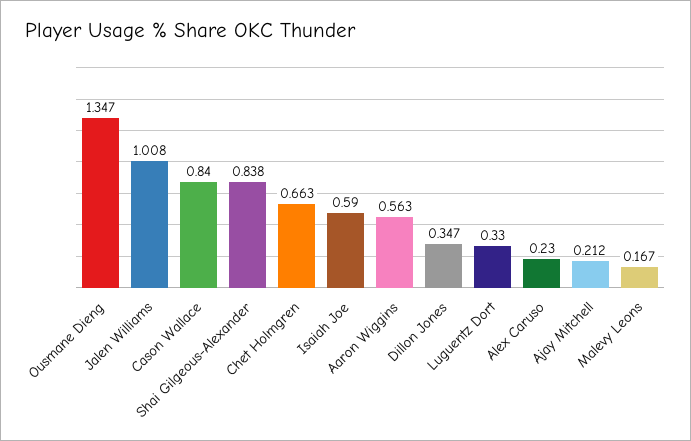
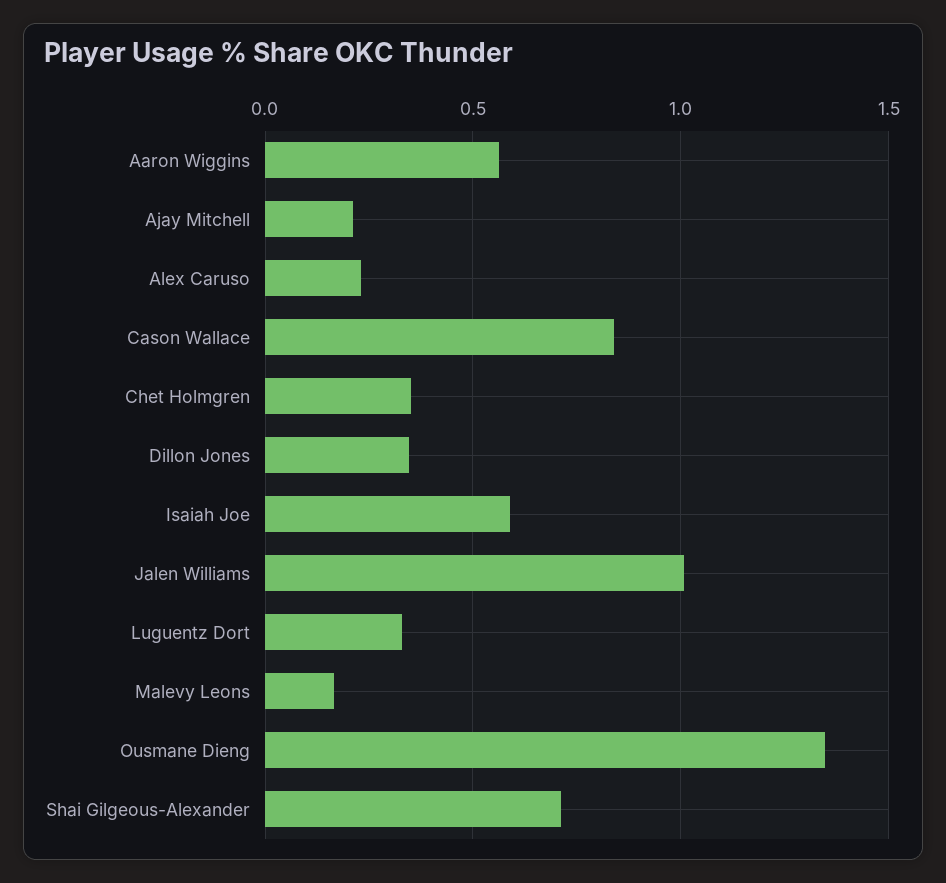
Shai Gilgeous-Alexander: 0.838 -> 0.7
Chet Holmgren: 0.663 -> 0.35

